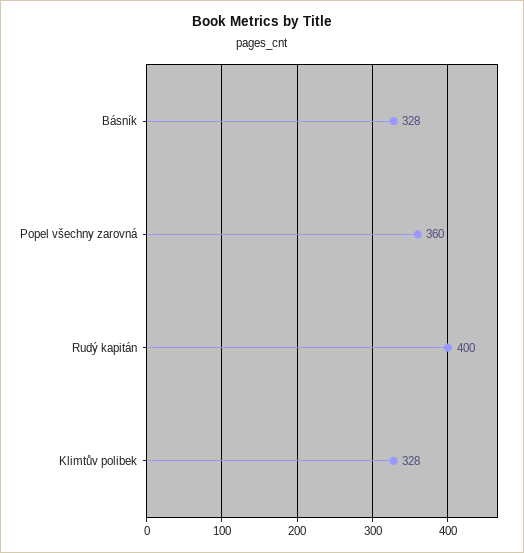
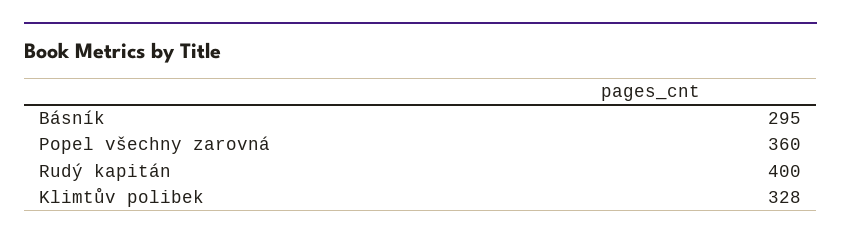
Básník: 328 -> 295

